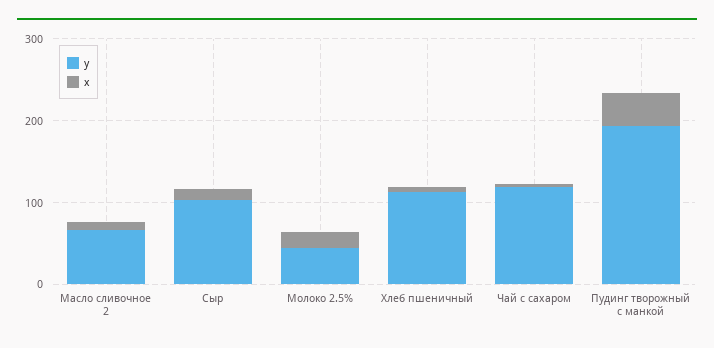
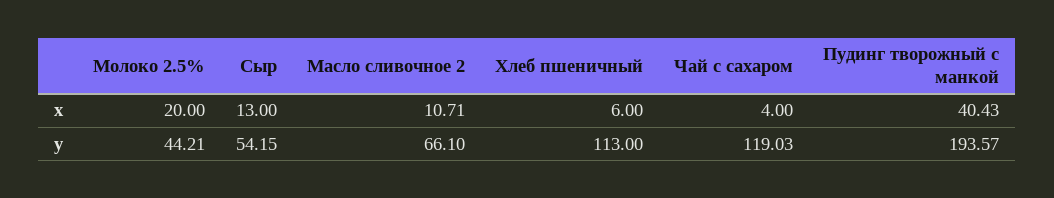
y, Сыр: 100 -> 54.15

